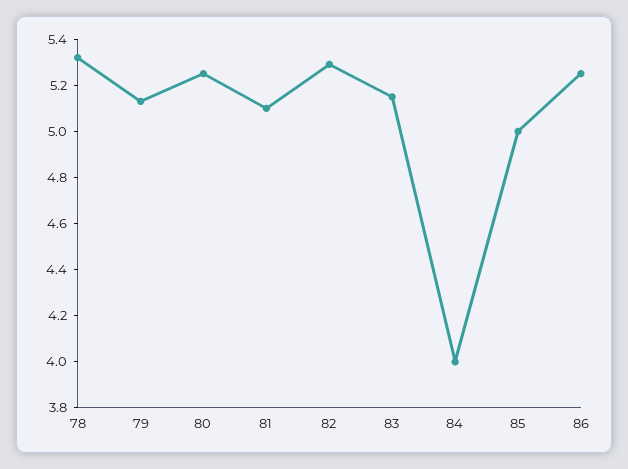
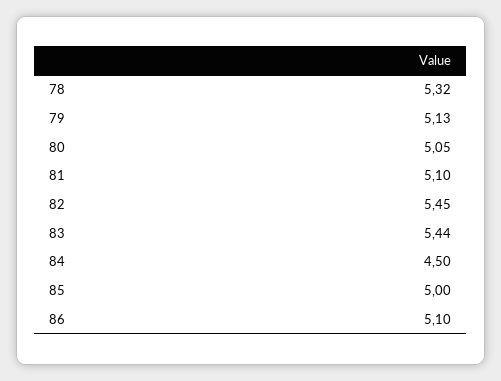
80: 5.25 -> 5.05
82: 5.3 -> 5.45
83: 5.15 -> 5.44
84: 4 -> 4.5
86: 5.25 -> 5.1

